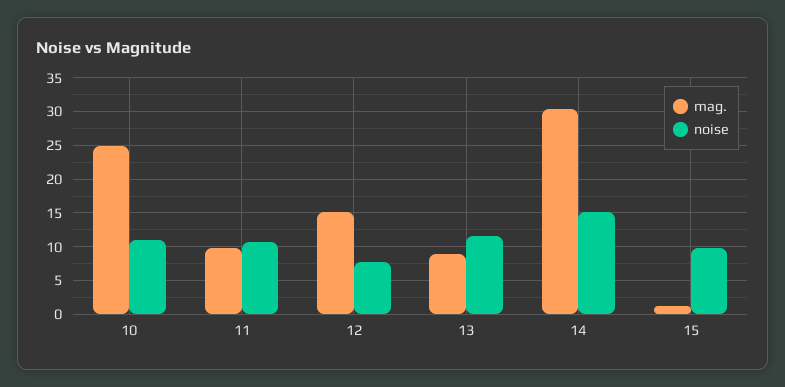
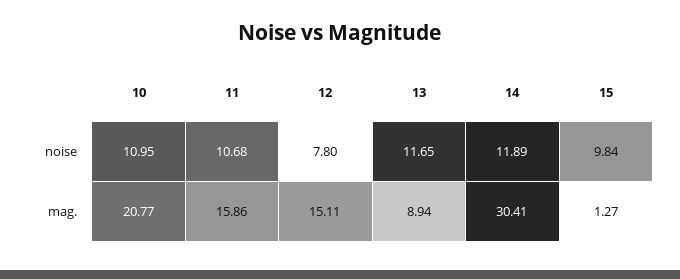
mag., 10: 25 -> 20.77
mag., 11: 10 -> 15.86
noise, 14: 15 -> 11.89

